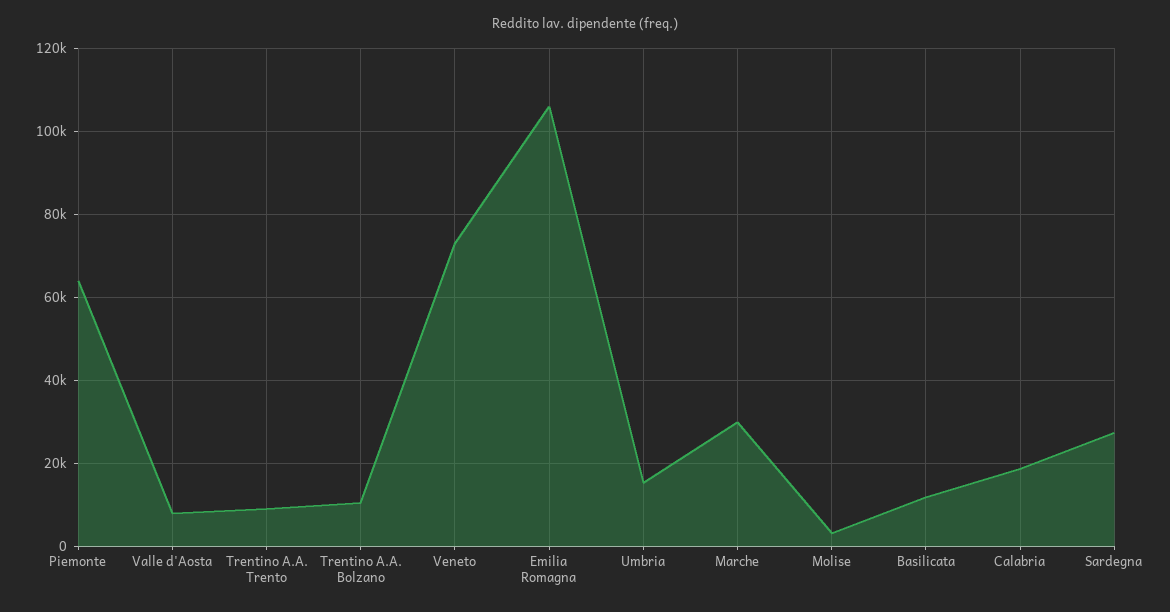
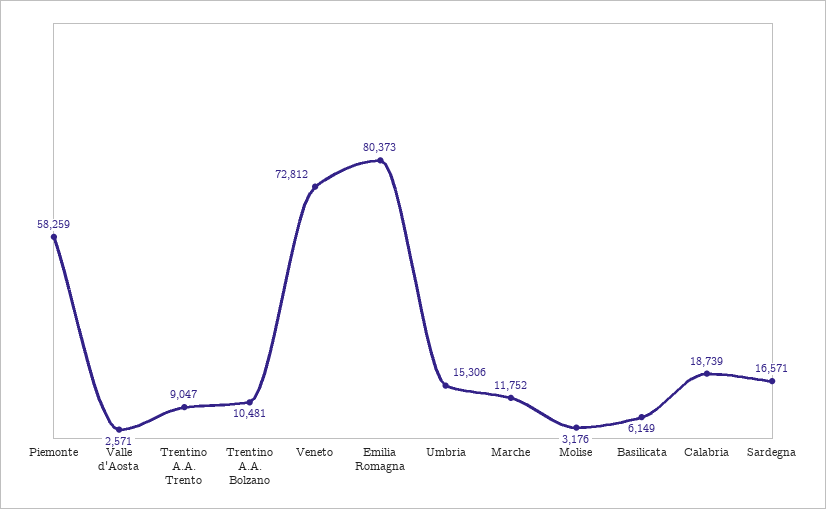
Piemonte: 64000 -> 58259
Valle d'Aosta: 8000 -> 2571
Emilia Romagna: 106000 -> 80373
Marche: 30000 -> 11752
Basilicata: 12000 -> 6149
Sardegna: 28000 -> 16571

